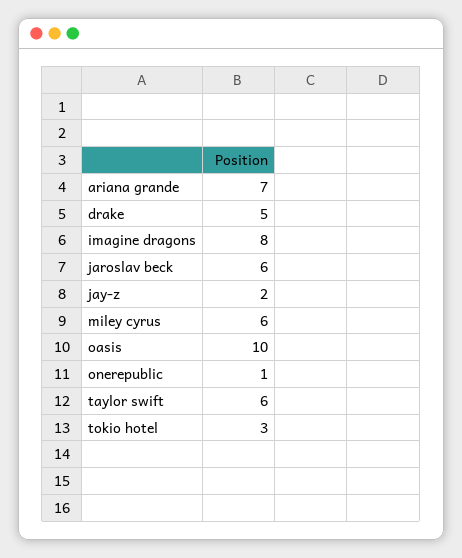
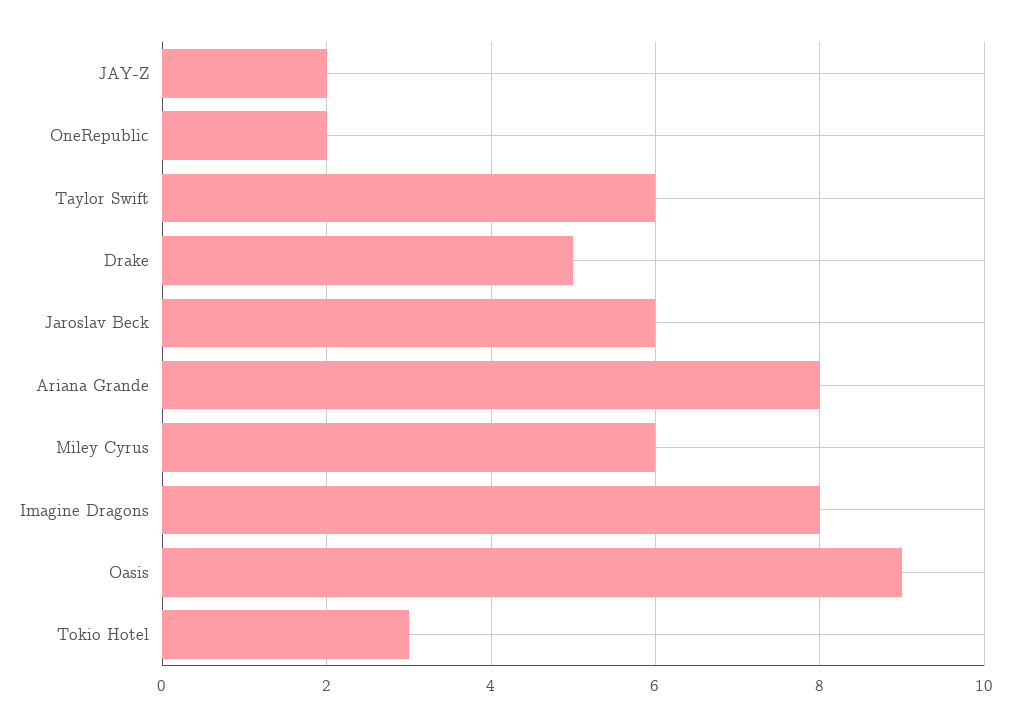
ariana grande: 7 -> 8
oasis: 10 -> 9
onerepublic: 1 -> 2

